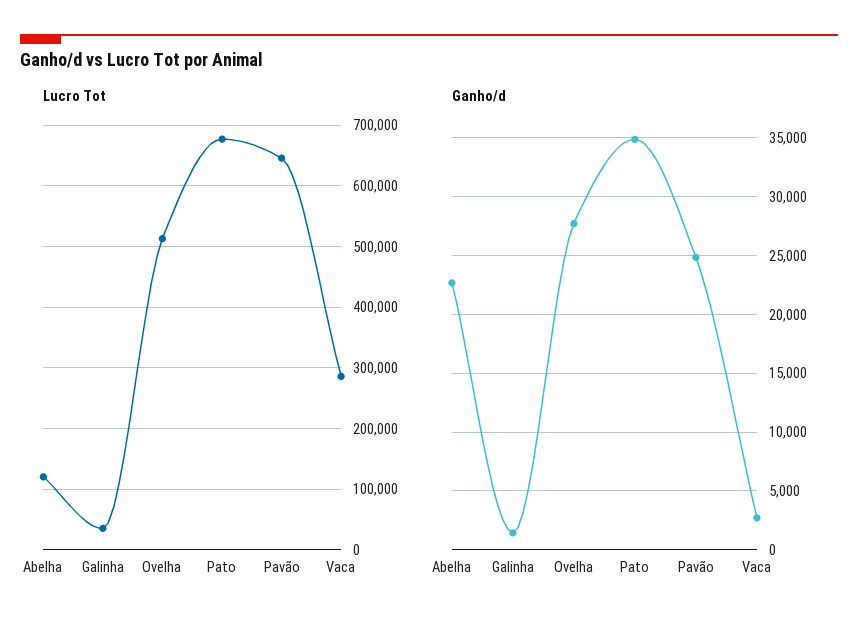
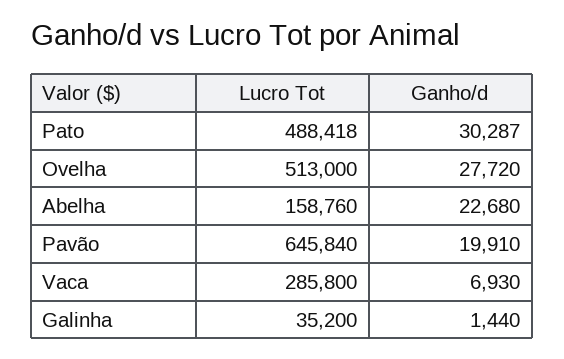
Lucro Tot, Abelha: 120000 -> 158760
Lucro Tot, Pato: 680000 -> 488418
Ganho/d, Pato: 35000 -> 30287
Ganho/d, Pavão: 25000 -> 19910
Ganho/d, Vaca: 3000 -> 6930

